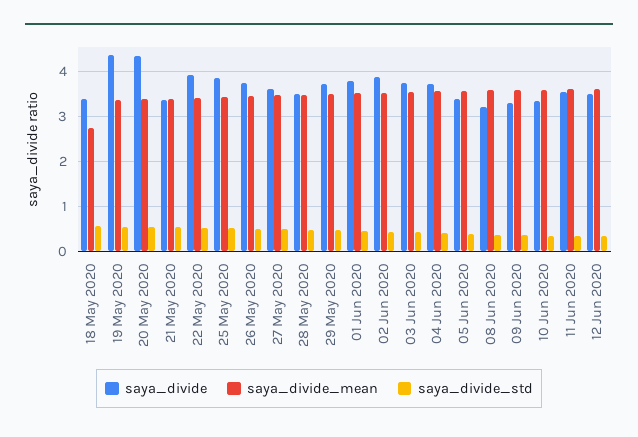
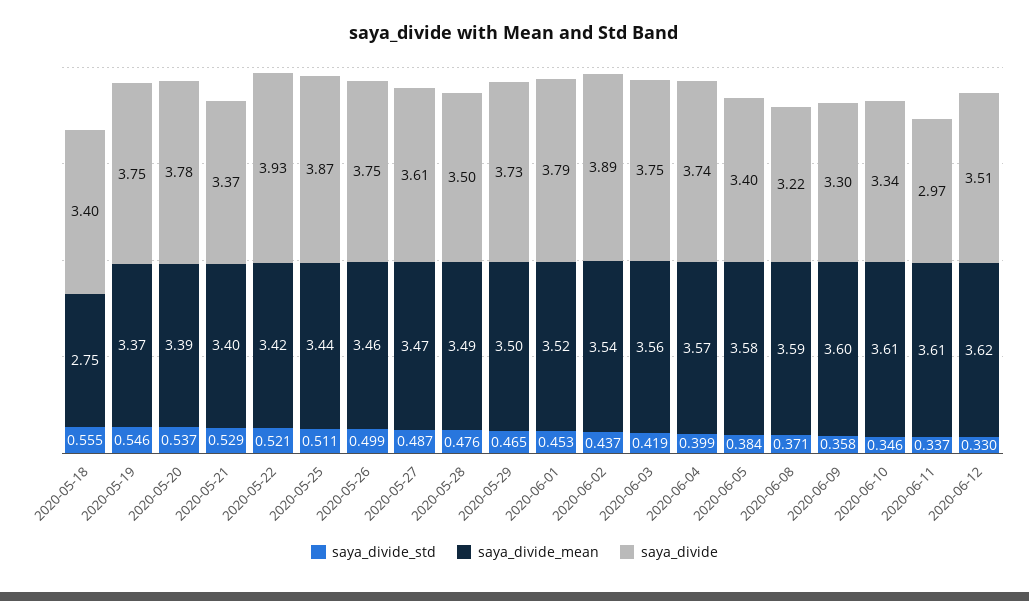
saya_divide, 19 May 2020: 4.4 -> 3.75
saya_divide, 20 May 2020: 4.4 -> 3.78
saya_divide, 11 Jun 2020: 3.6 -> 2.97

